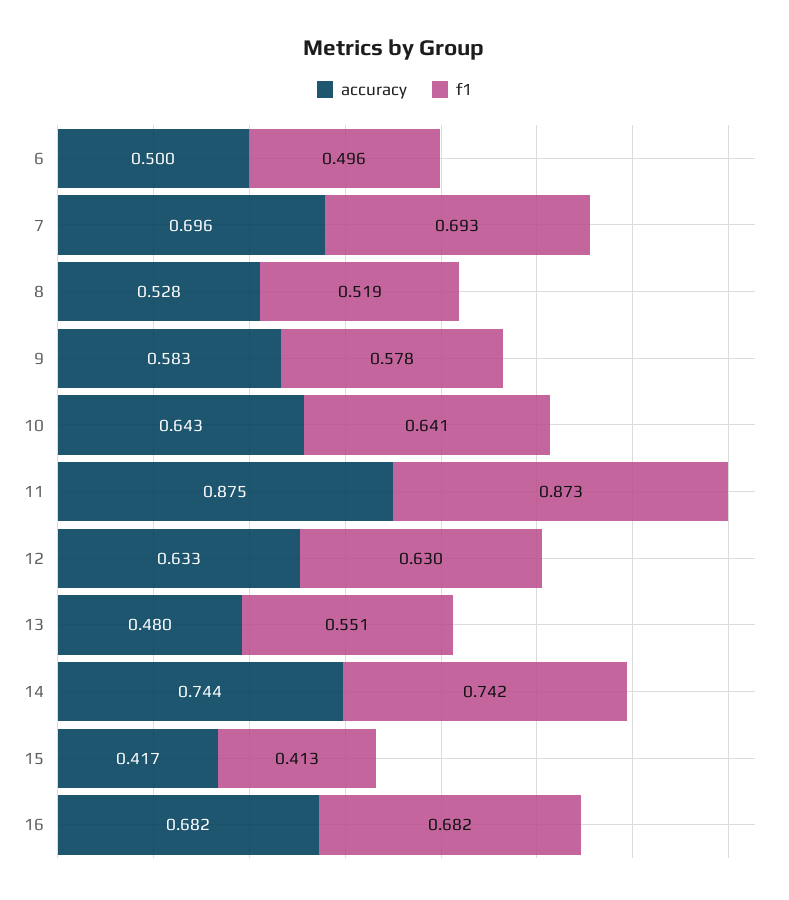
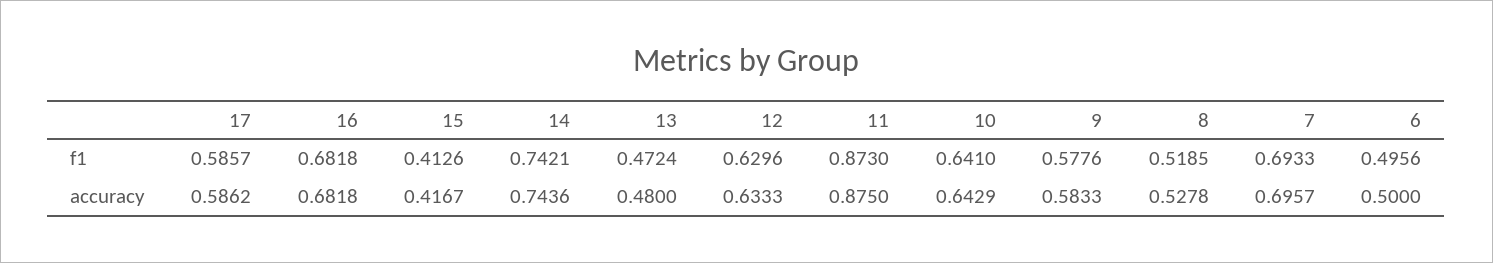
f1, 13: 0.551 -> 0.4724
f1, 17: none -> 0.5857
accuracy, 17: none -> 0.5862

